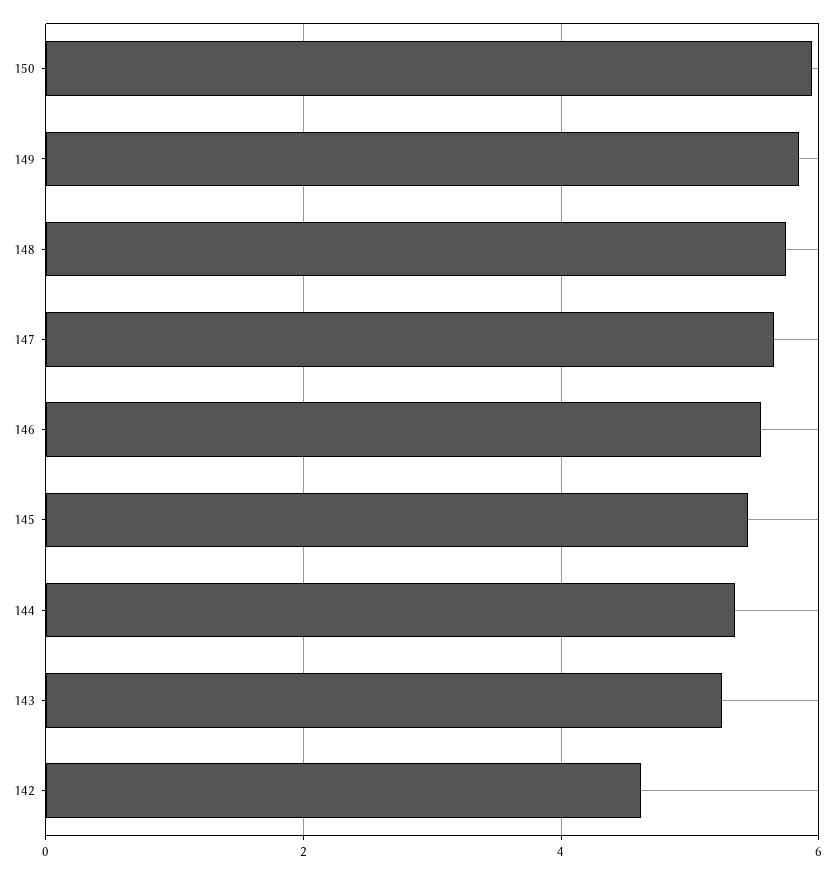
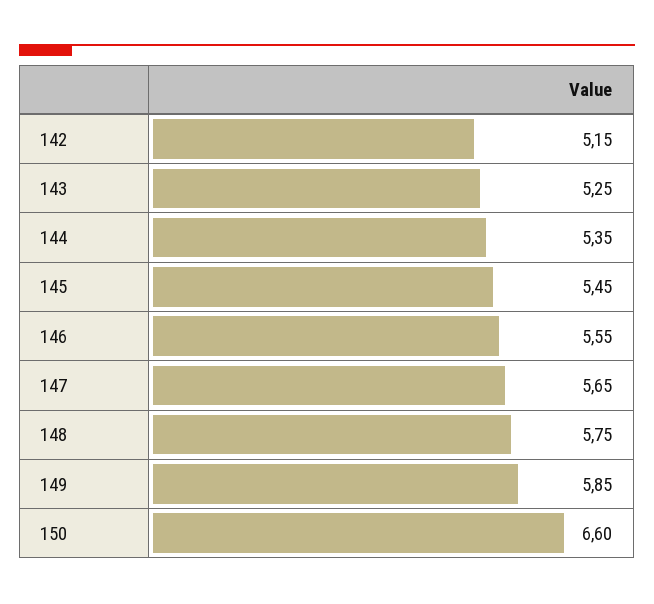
150: 6 -> 6.6
142: 4.6 -> 5.15

